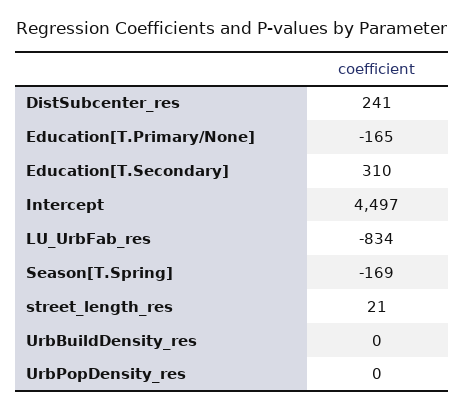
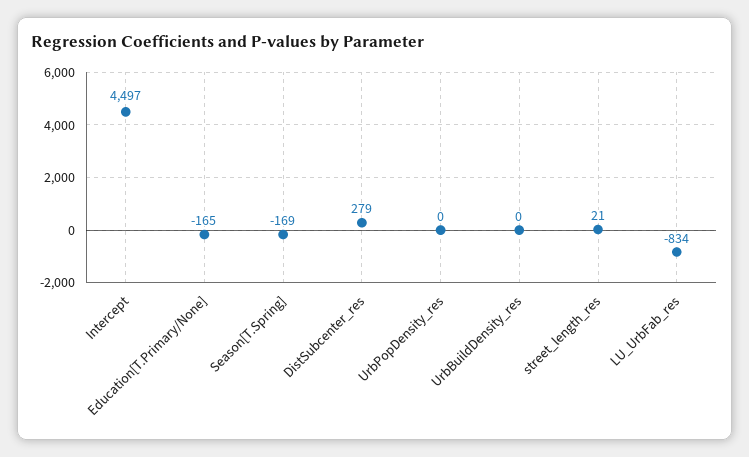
DistSubcenter_res: 241 -> 279
Education[T.Secondary]: 310 -> none

